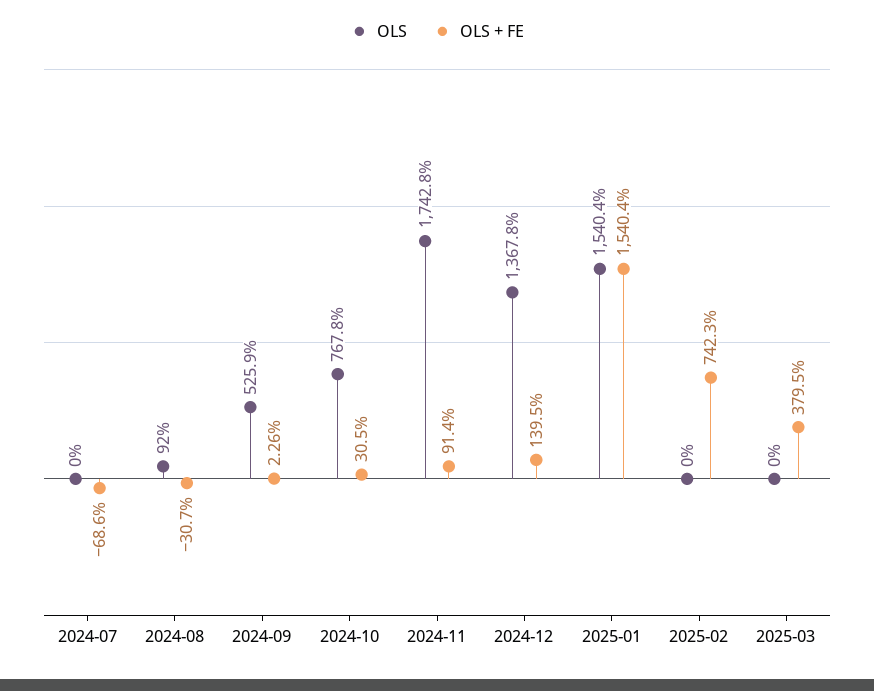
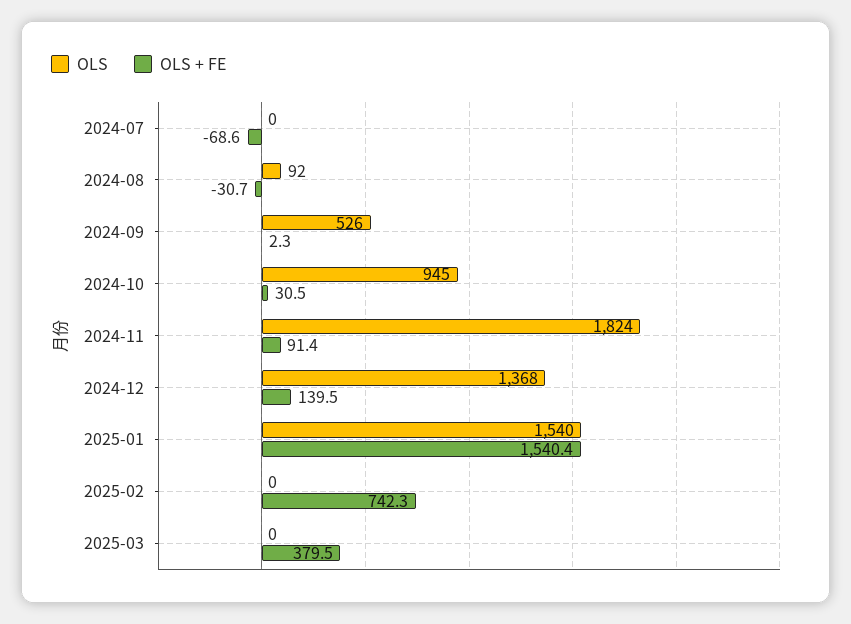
OLS, 2024-10: 767.8 -> 945
OLS, 2024-11: 1742.8 -> 1824

